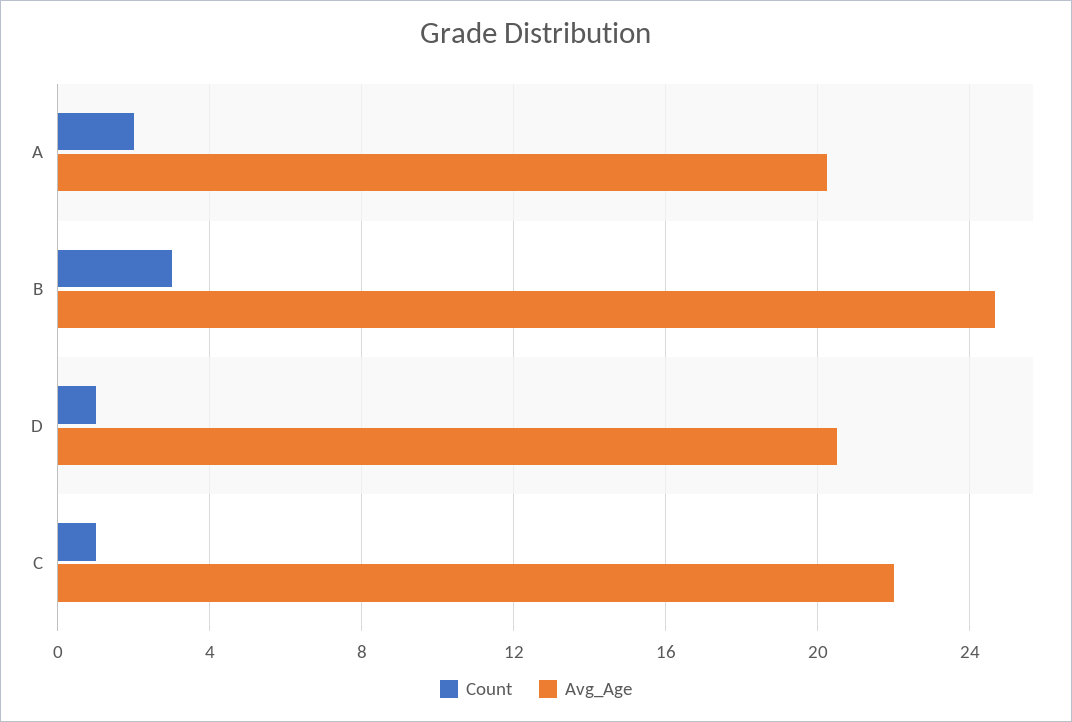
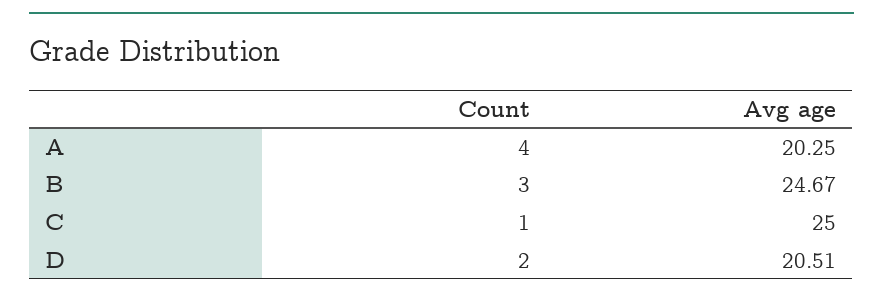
Count, A: 2 -> 4
Count, D: 1 -> 2
Avg_Age, C: 22 -> 25

